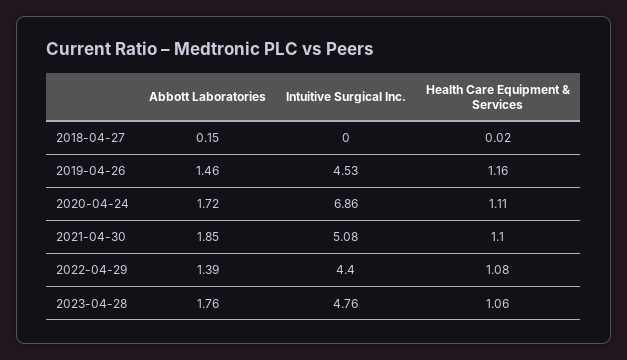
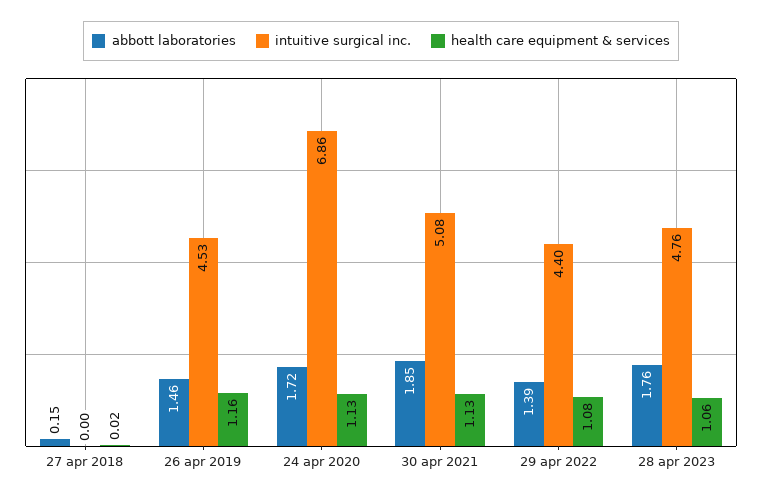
Health Care Equipment & Services, 2020-04-24: 1.11 -> 1.13
Health Care Equipment & Services, 2021-04-30: 1.1 -> 1.13

